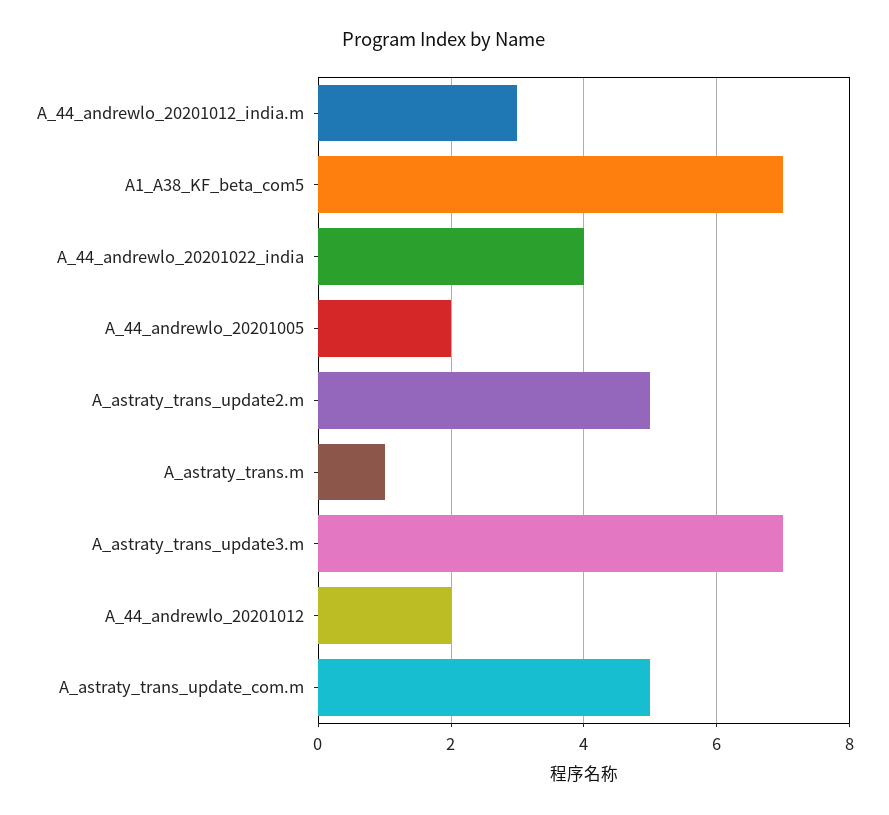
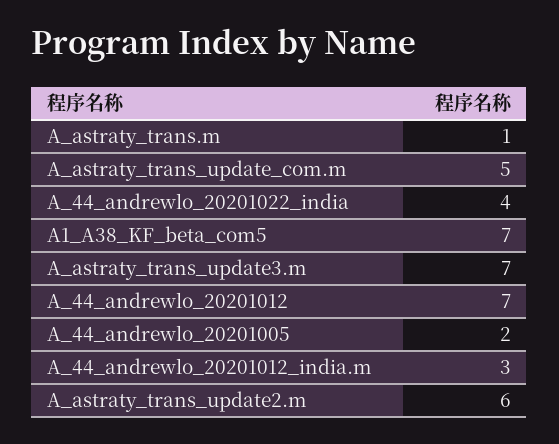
A_astraty_trans_update2.m: 5 -> 6
A_44_andrewlo_20201012: 2 -> 7

